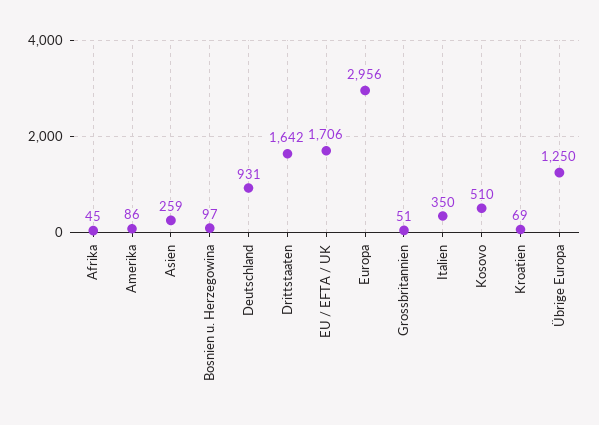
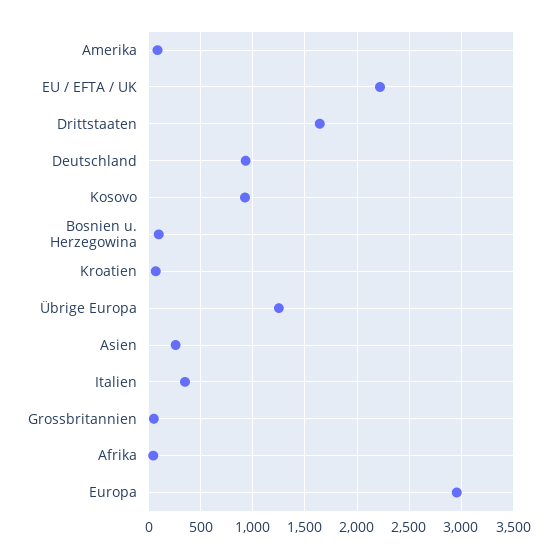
EU / EFTA / UK: 1706 -> 2200
Kosovo: 510 -> 900

